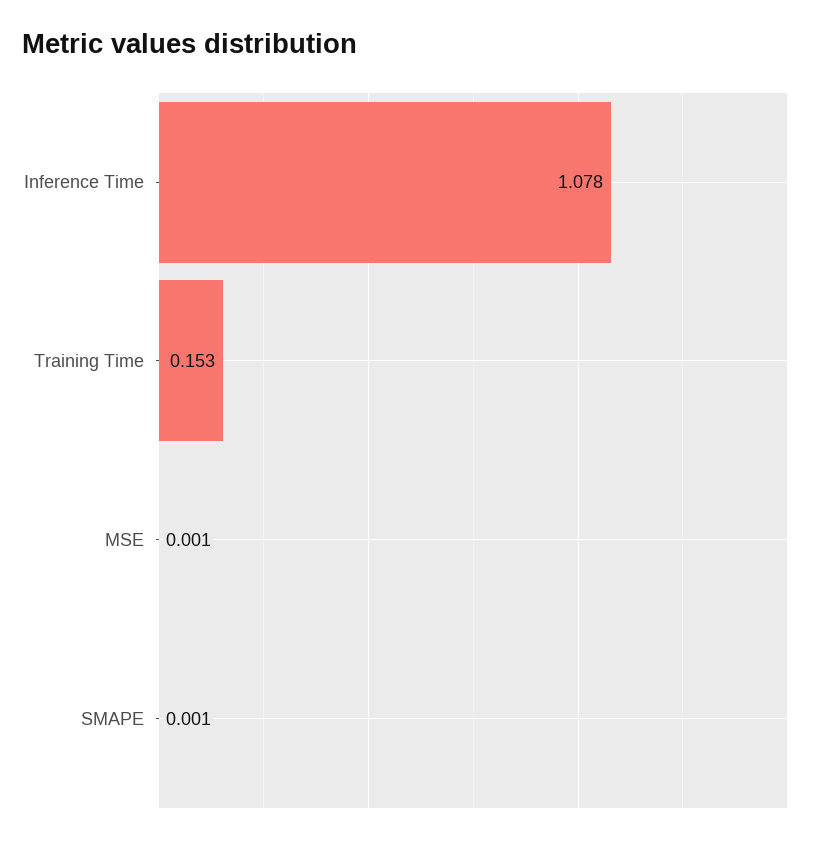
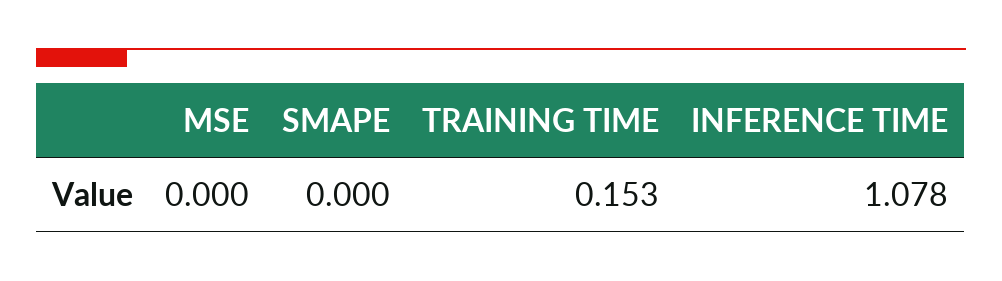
MSE: 0.001 -> 0
SMAPE: 0.001 -> 0

